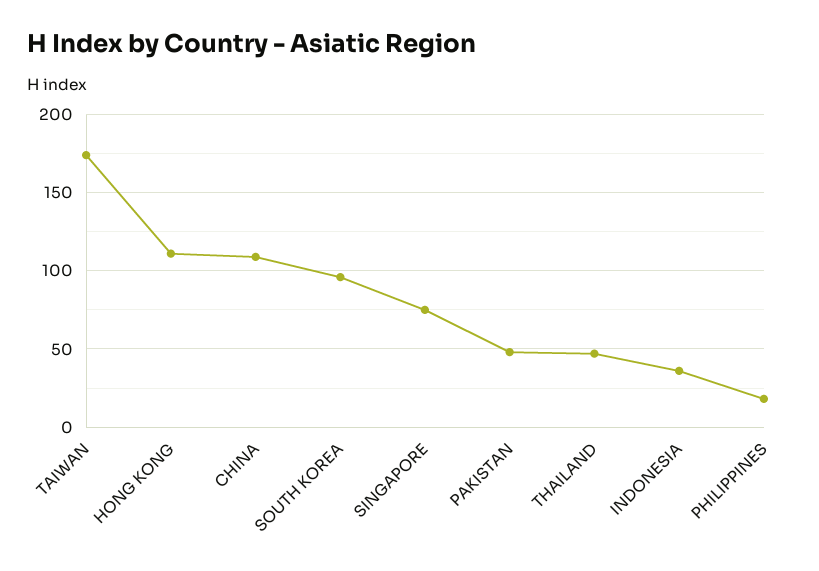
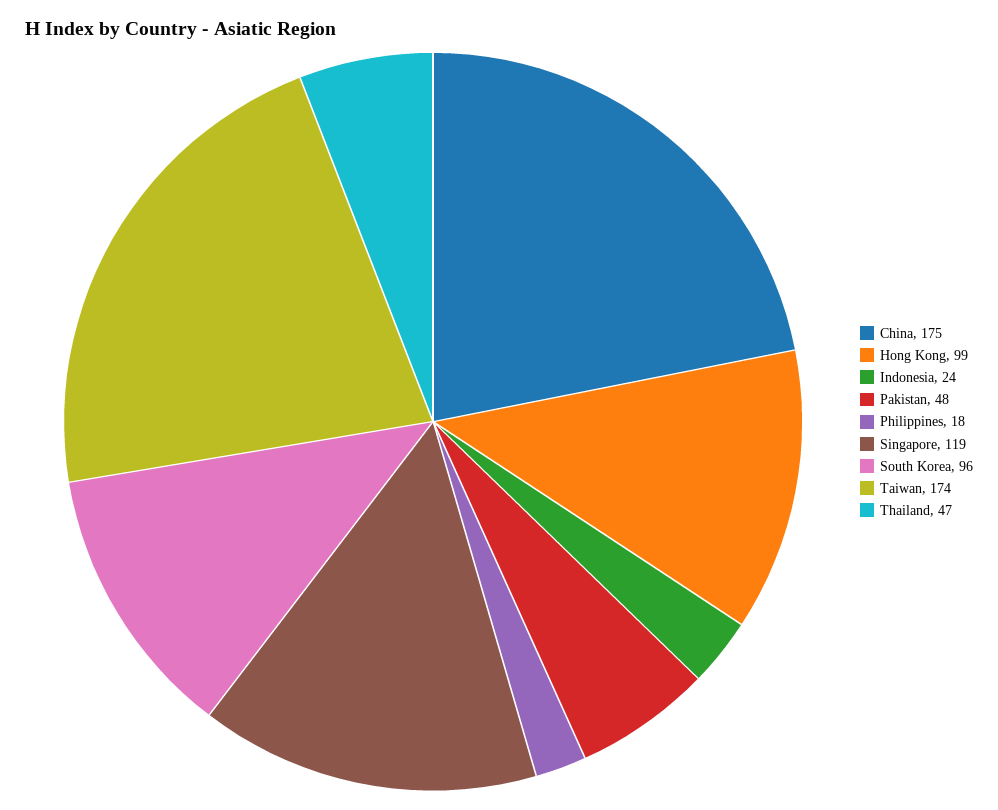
HONG KONG: 110 -> 99
CHINA: 110 -> 175
SINGAPORE: 75 -> 119
INDONESIA: 35 -> 24

